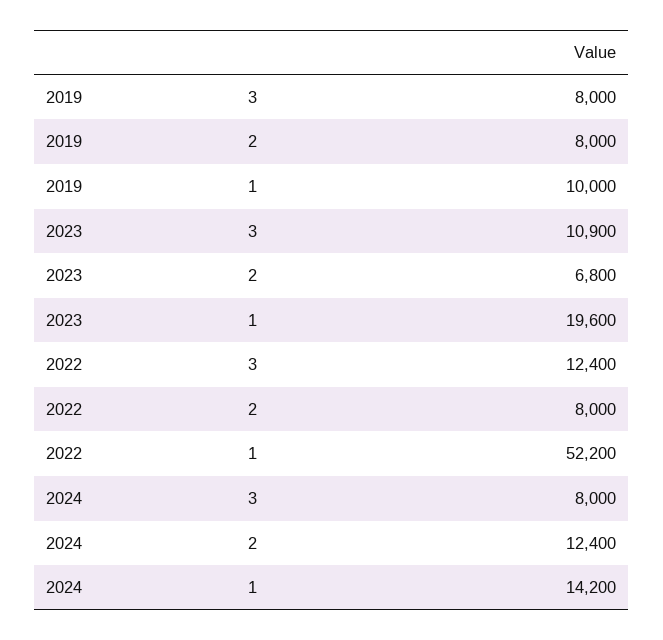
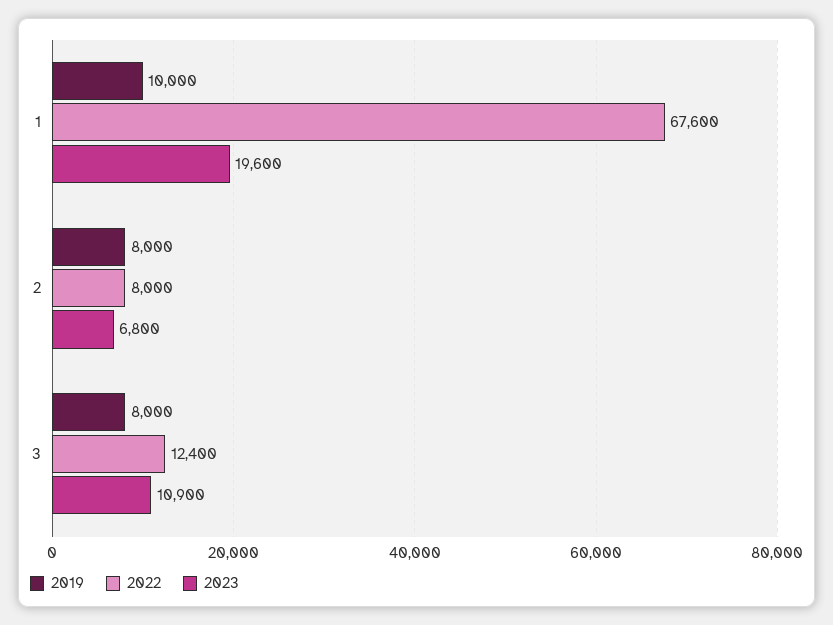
2022, 1: 52200 -> 67600
2024, 3: 8000 -> none
2024, 2: 12400 -> none
2024, 1: 14200 -> none

